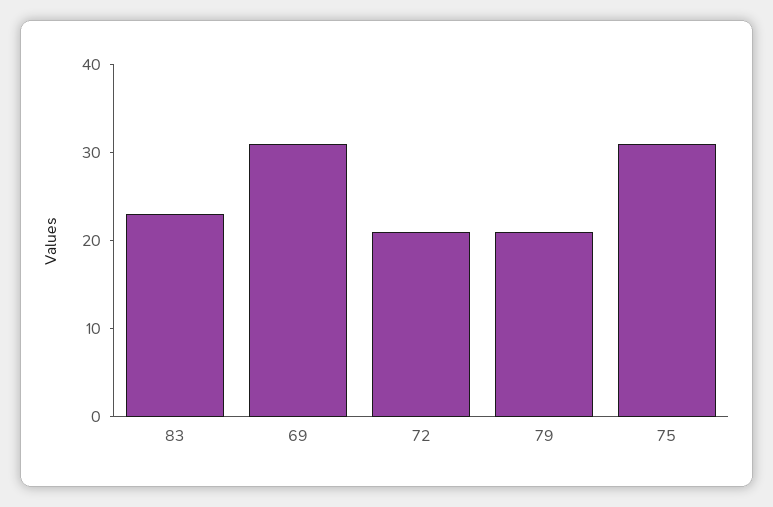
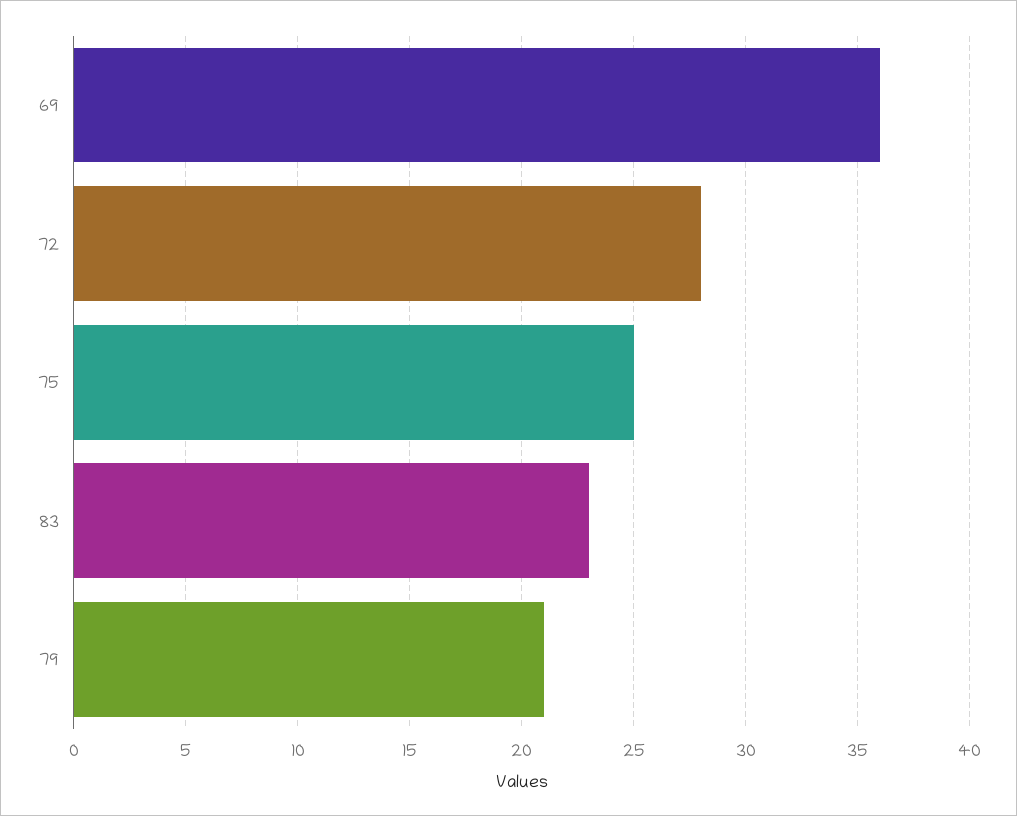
69: 31 -> 36
72: 21 -> 28
75: 31 -> 25

